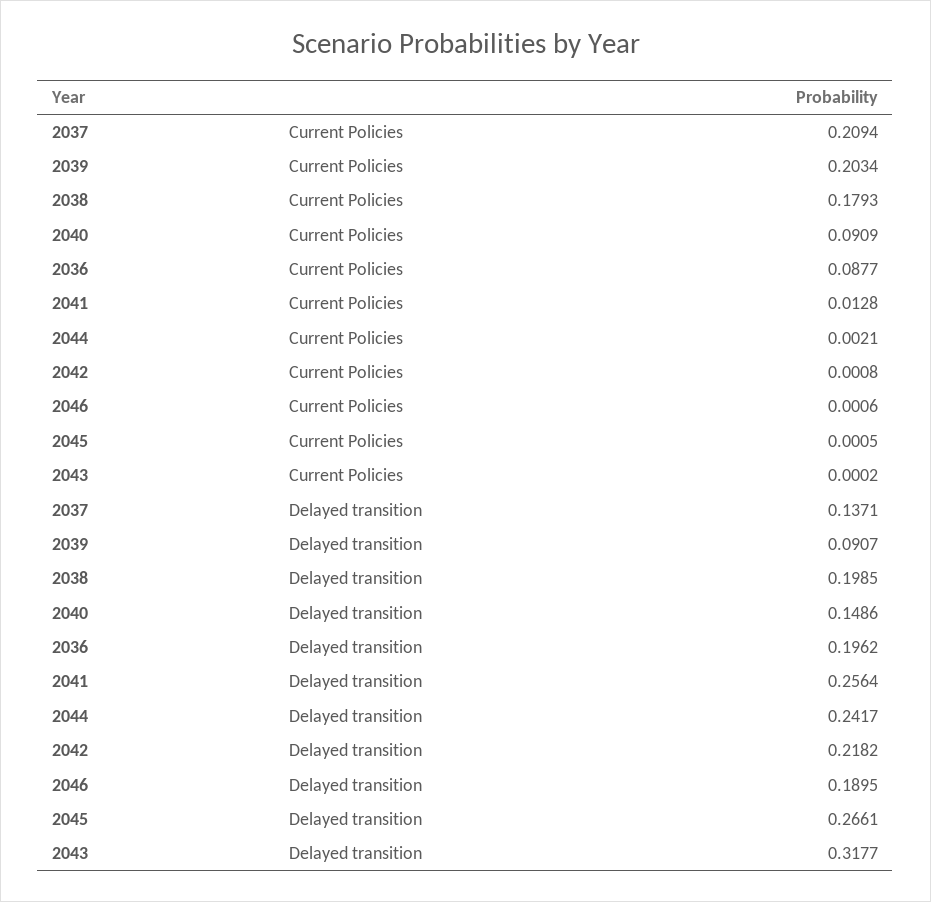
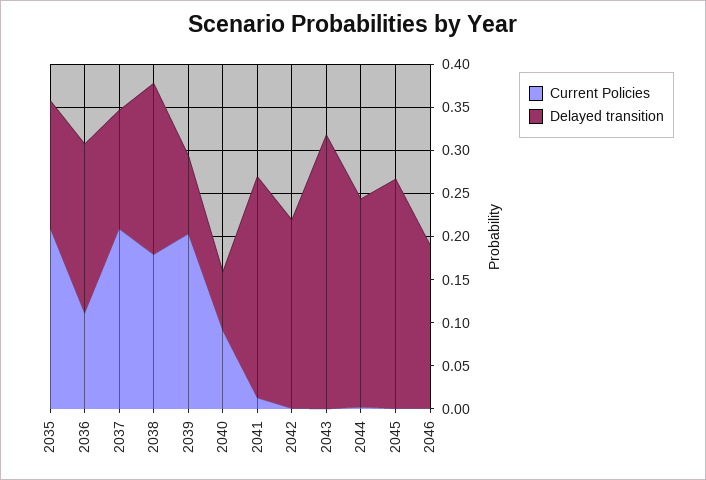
Current Policies, 2036: 0.0877 -> 0.11
Delayed transition, 2040: 0.1486 -> 0.07
Current Policies, 2035: none -> 0.21
Delayed transition, 2035: none -> 0.15

